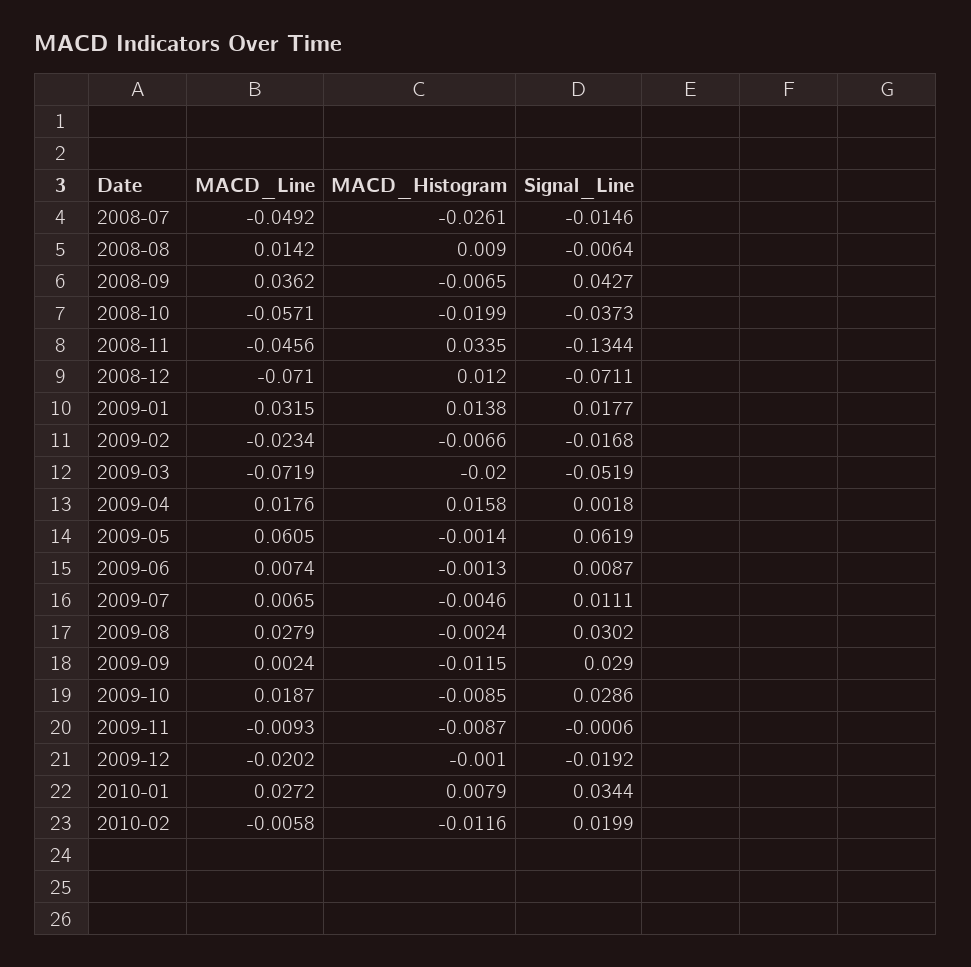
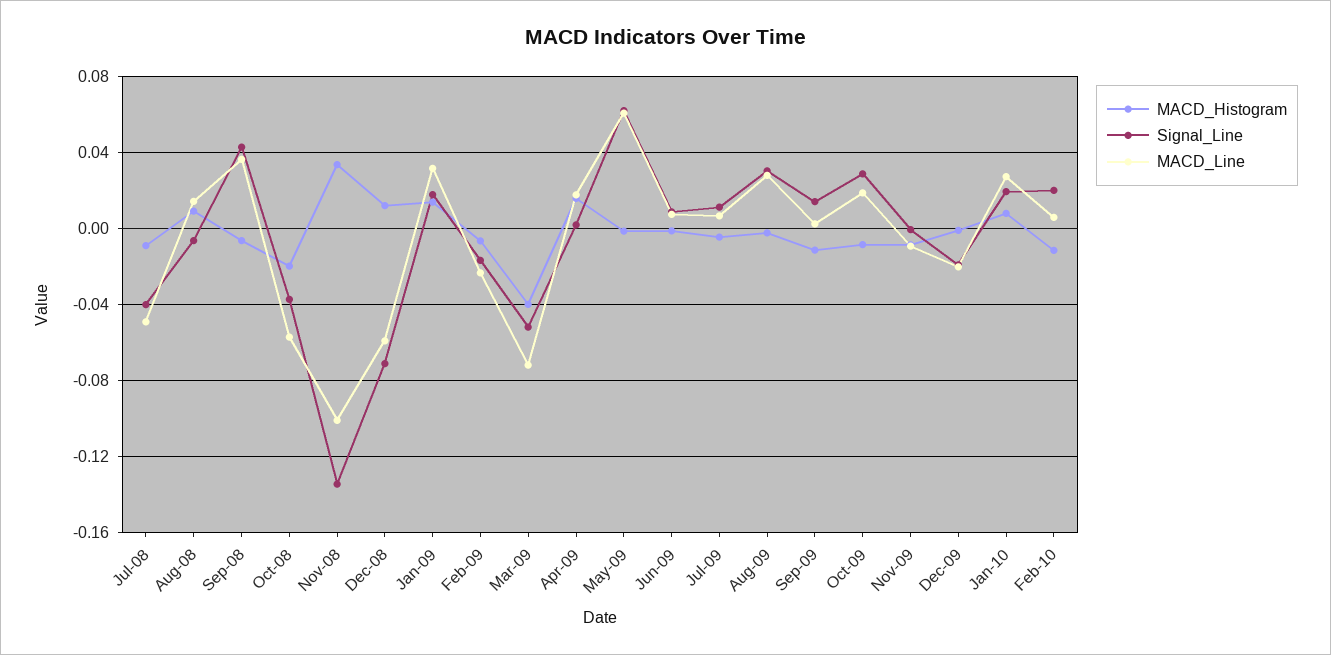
MACD_Histogram, 2008-07: -0.0261 -> -0.01
Signal_Line, 2008-07: -0.0146 -> -0.04
MACD_Line, 2008-11: -0.0456 -> -0.1
MACD_Line, 2008-12: -0.071 -> -0.06
MACD_Histogram, 2009-03: -0.02 -> -0.04
Signal_Line, 2009-09: 0.029 -> 0.015
Signal_Line, 2010-01: 0.0344 -> 0.02
MACD_Line, 2010-02: -0.0058 -> 0.005

